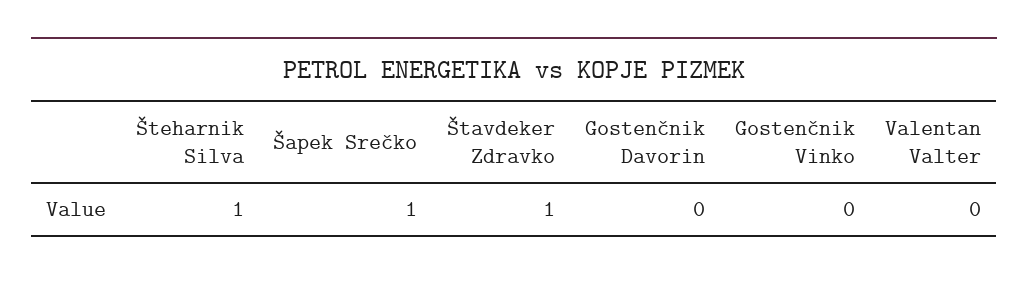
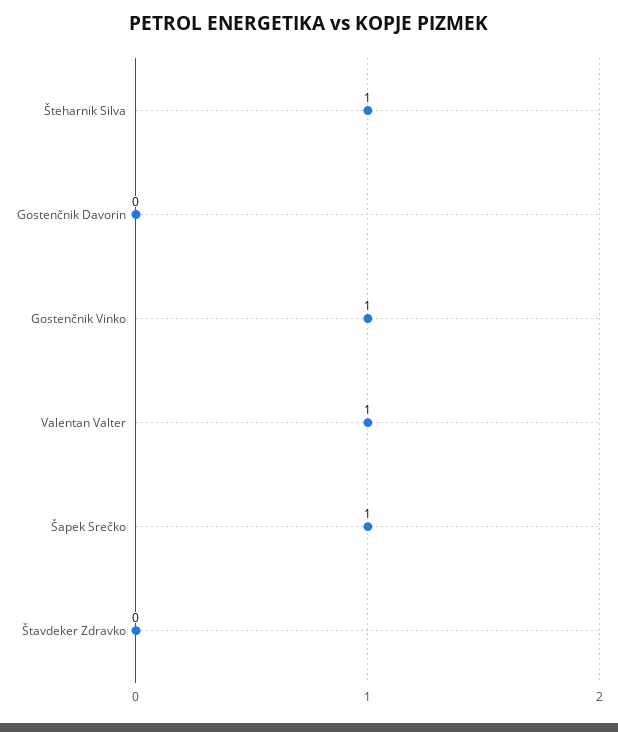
Štavdeker Zdravko: 1 -> 0
Gostenčnik Vinko: 0 -> 1
Valentan Valter: 0 -> 1

